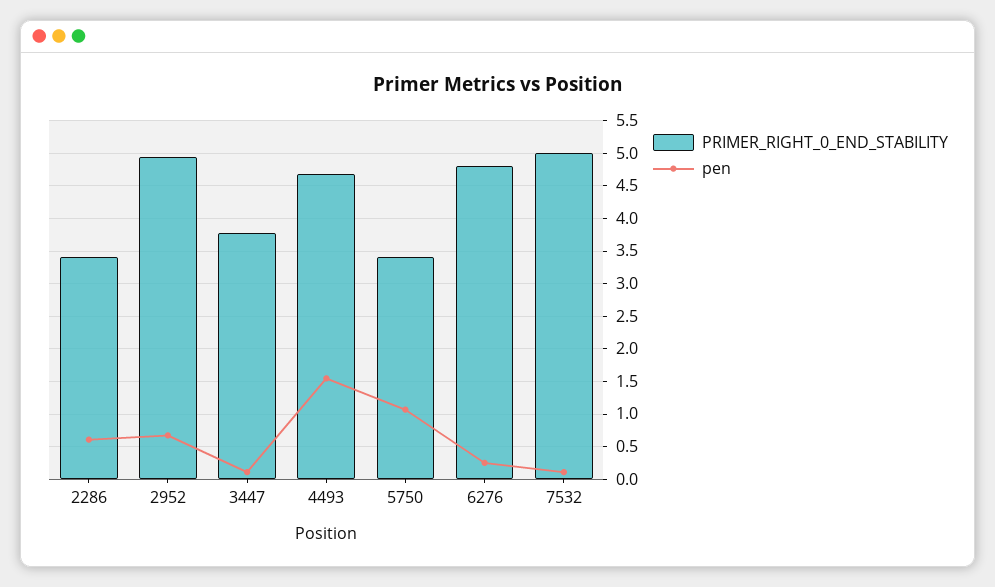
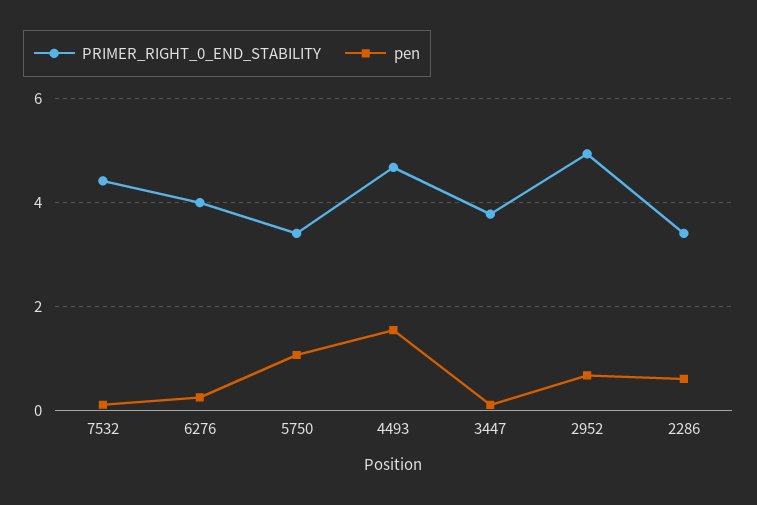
PRIMER_RIGHT_0_END_STABILITY, 6276: 4.8 -> 4
PRIMER_RIGHT_0_END_STABILITY, 7532: 5 -> 4.4

